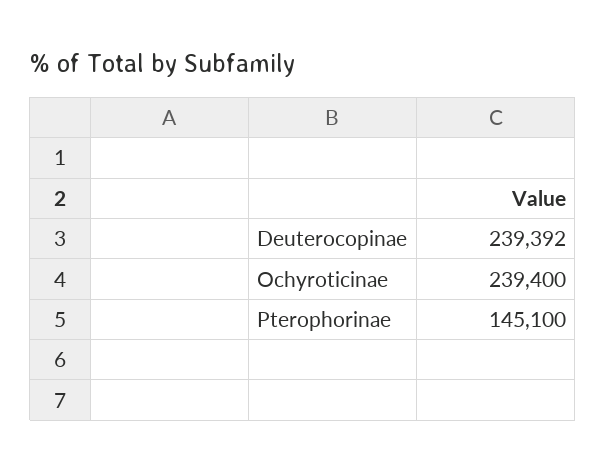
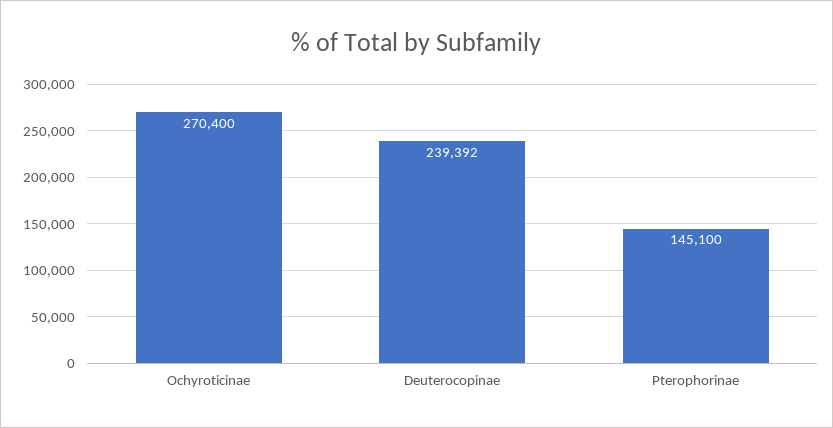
Ochyroticinae: 239400 -> 270400

